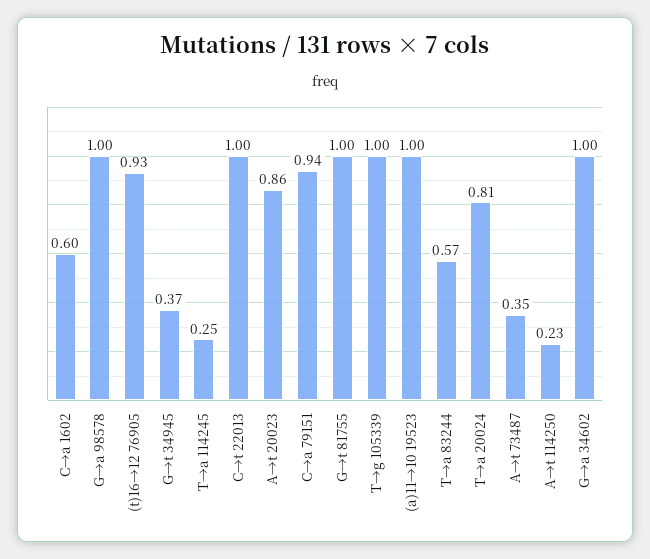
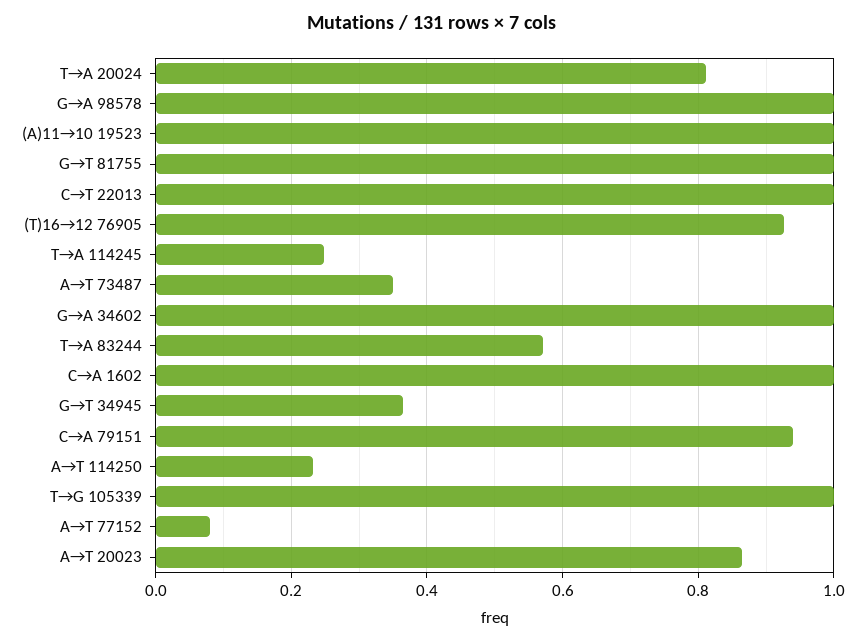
C→a 1602: 0.6 -> 1
A→T 77152: none -> 0.08

